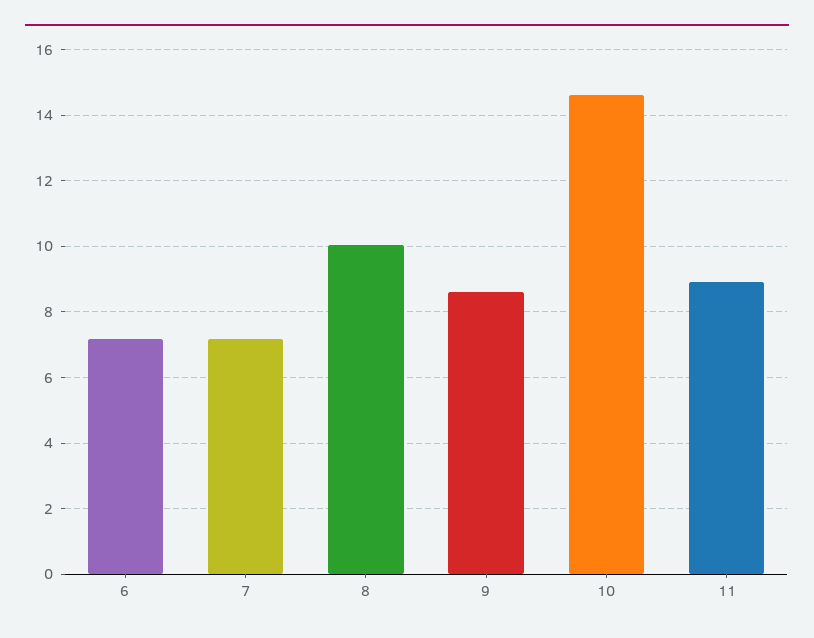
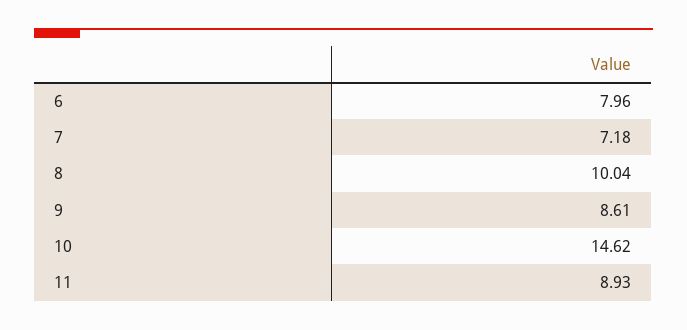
6: 7.2 -> 7.96

